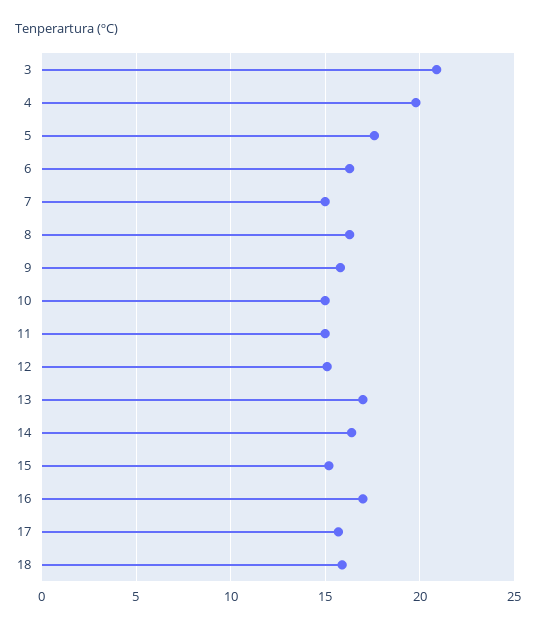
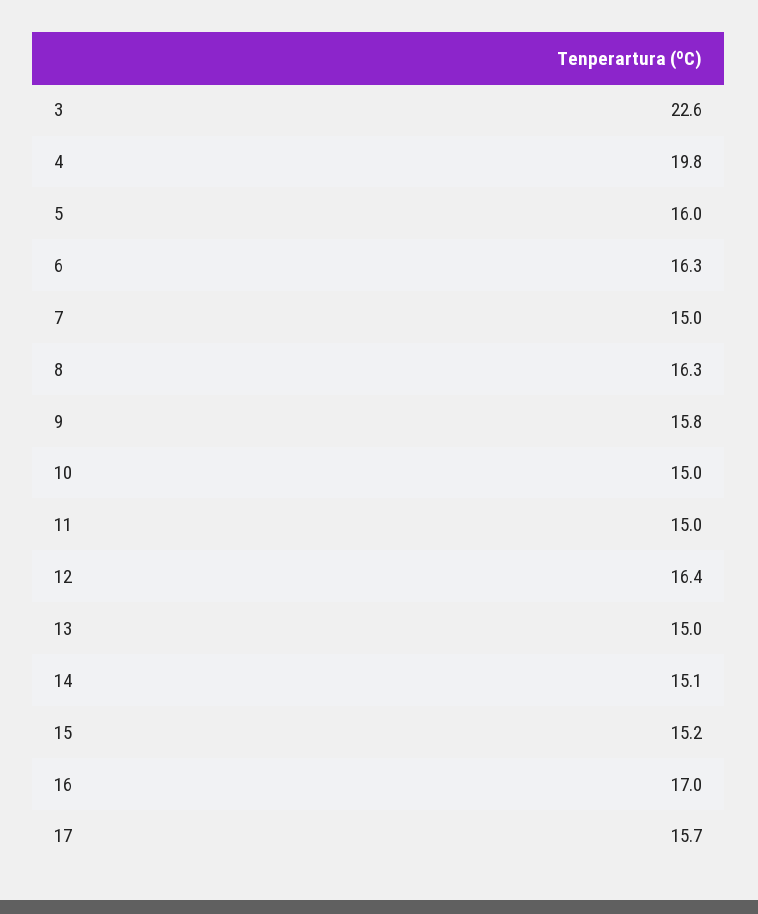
3: 21 -> 22.6
5: 17.5 -> 16
12: 15 -> 16.4
13: 17 -> 15
14: 16.5 -> 15.1
18: 16 -> none

